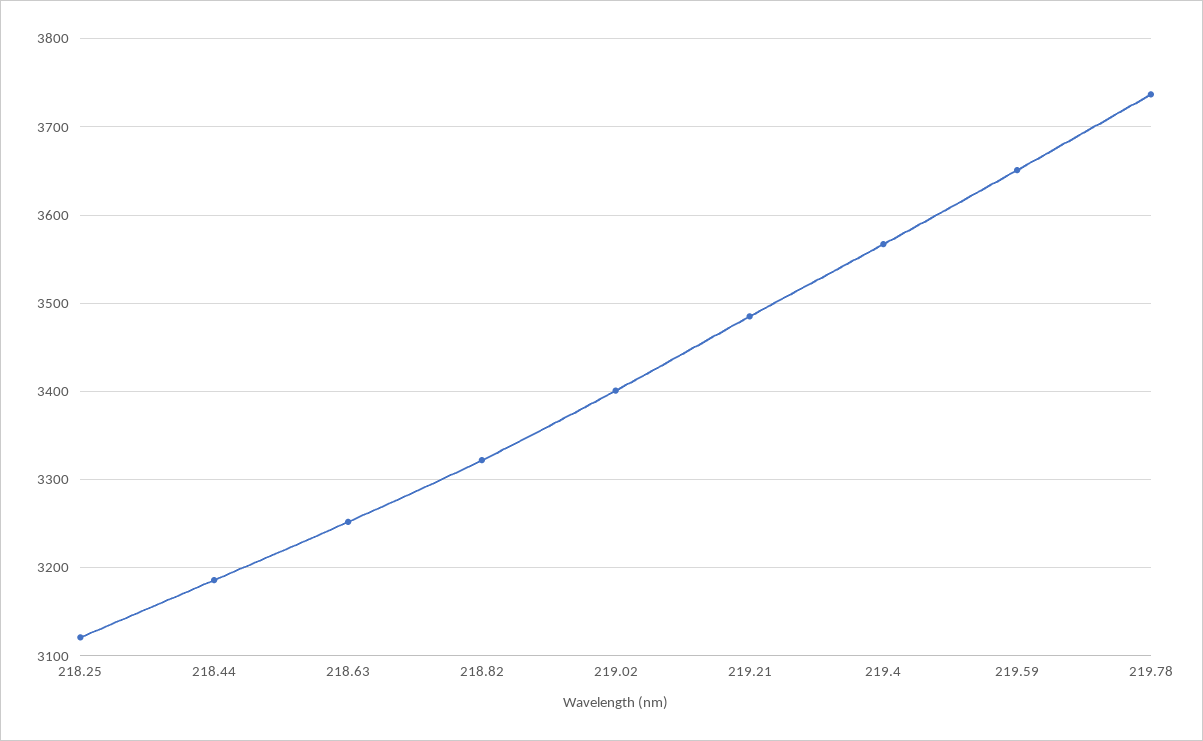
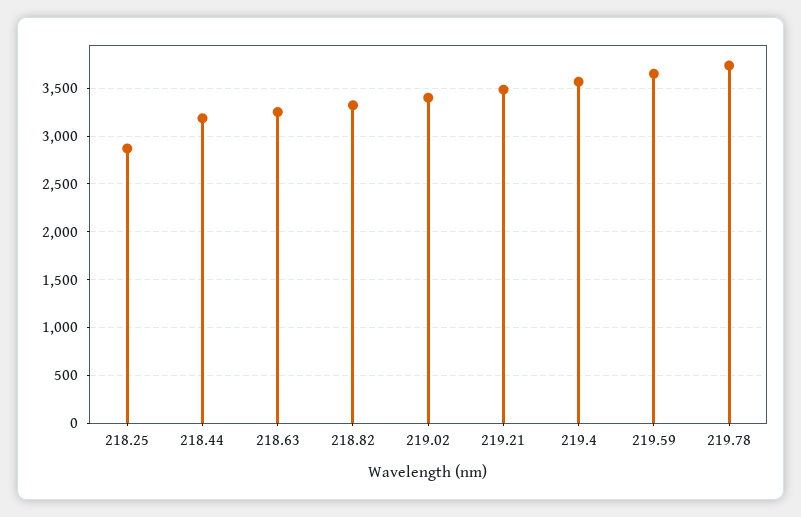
218.25: 3120 -> 2900

